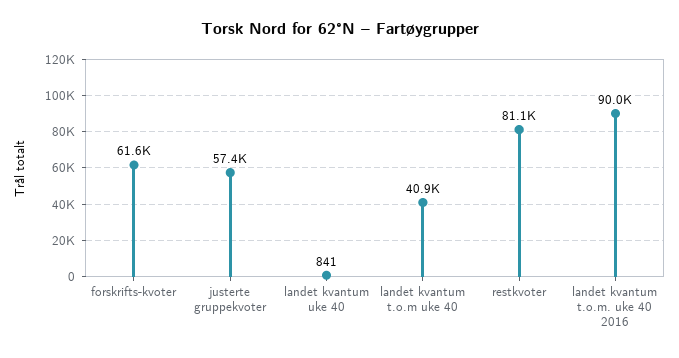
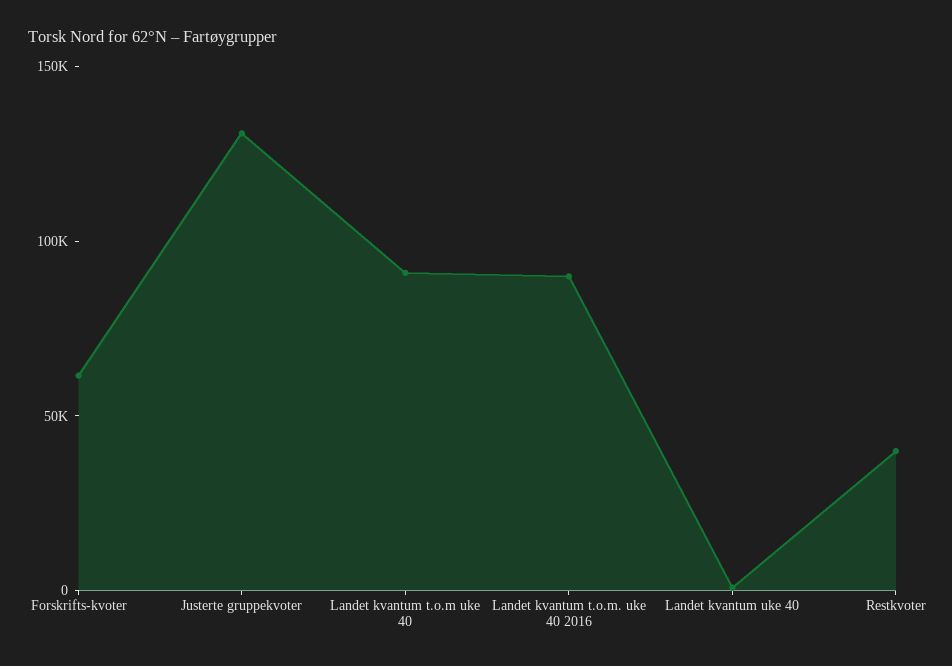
justerte gruppekvoter: 57400 -> 130000
landet kvantum t.o.m uke 40: 40900 -> 90000
restkvoter: 81100 -> 40000

